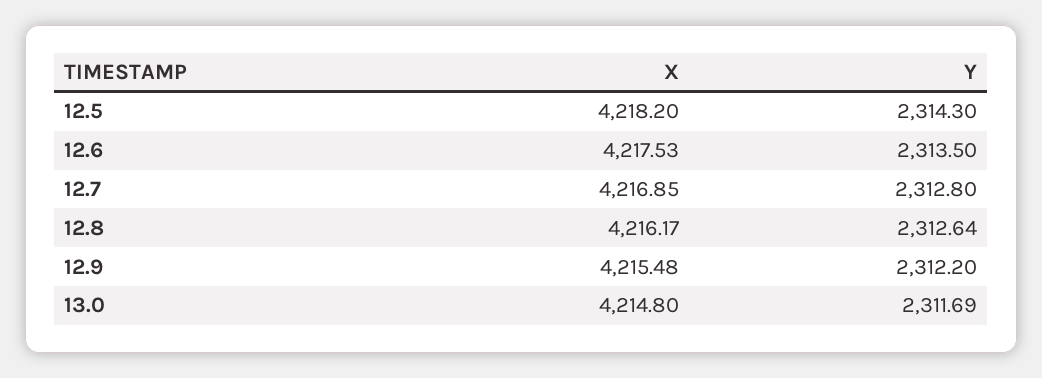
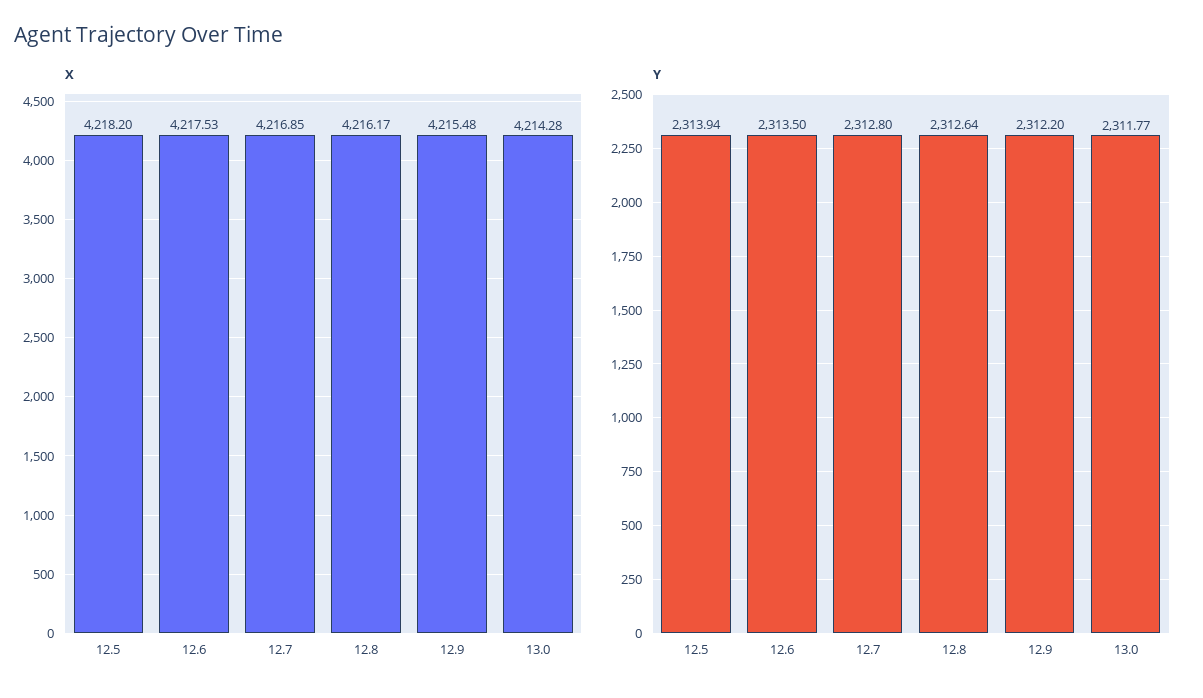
Y, 12.5: 2314.3 -> 2313.94
X, 13.0: 4214.8 -> 4214.28
Y, 13.0: 2311.69 -> 2311.77

